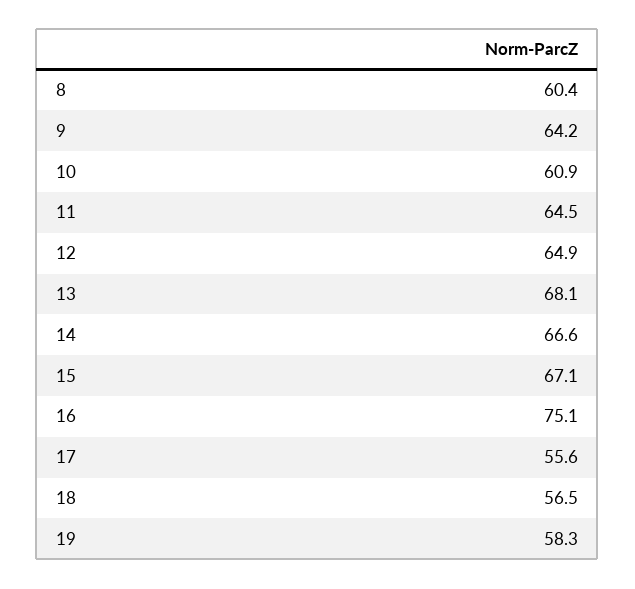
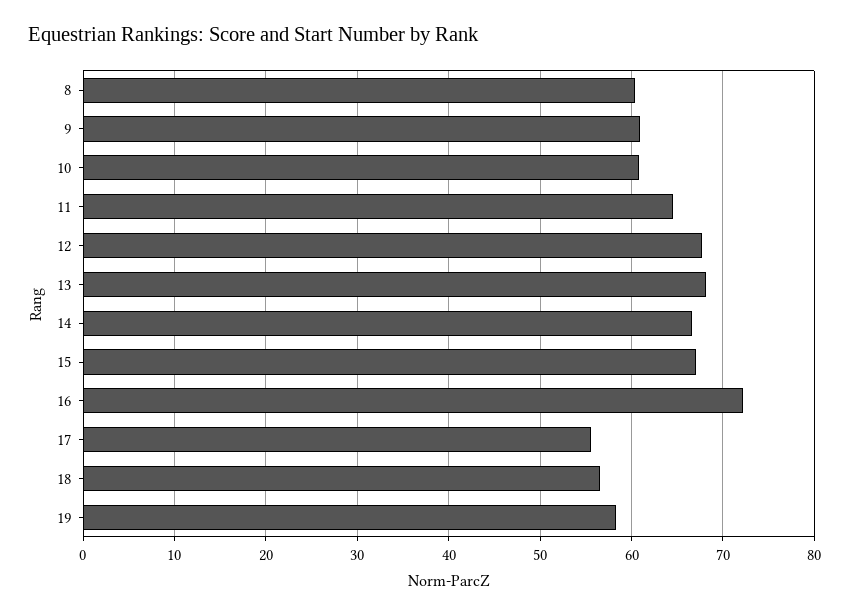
9: 64.2 -> 61
12: 64.9 -> 68
16: 75.1 -> 72

